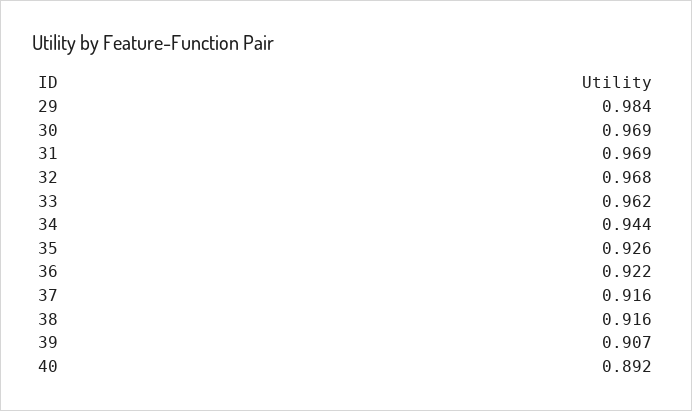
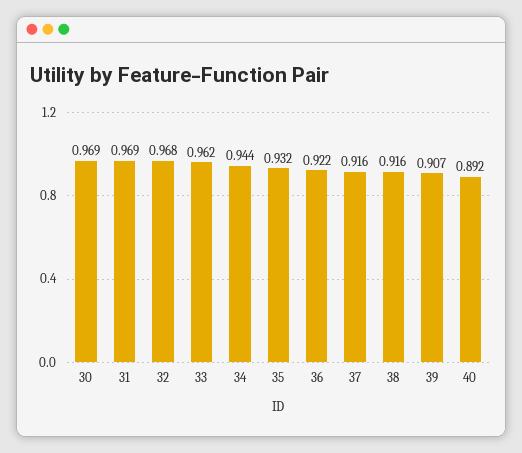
29: 0.984 -> none
35: 0.926 -> 0.932

